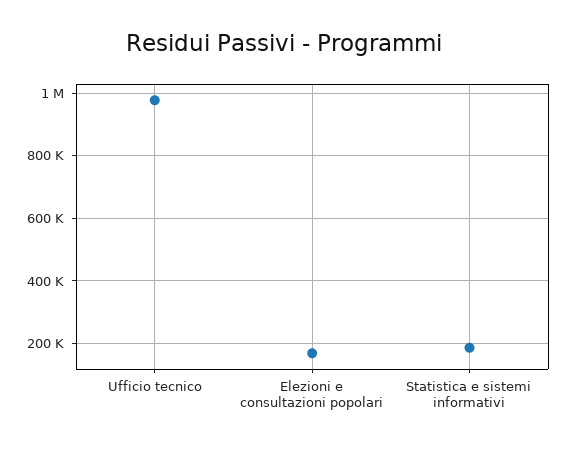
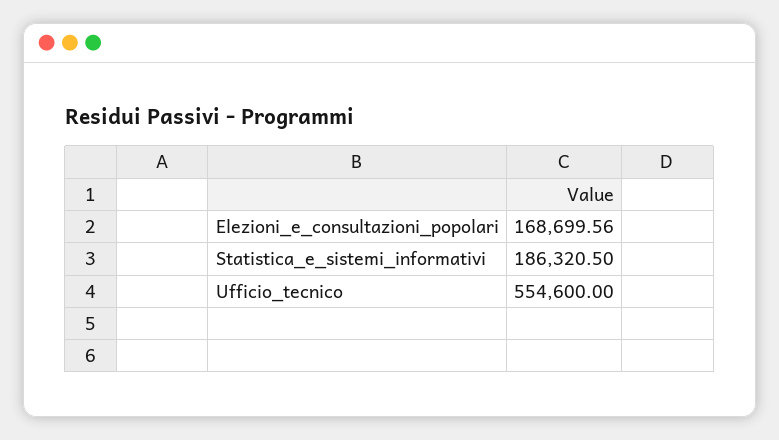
Ufficio tecnico: 980000 -> 554600

